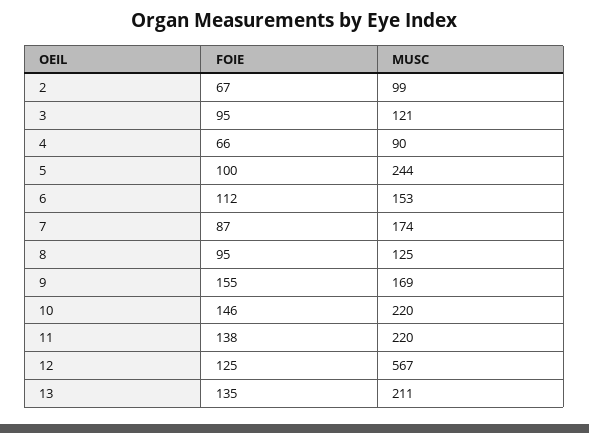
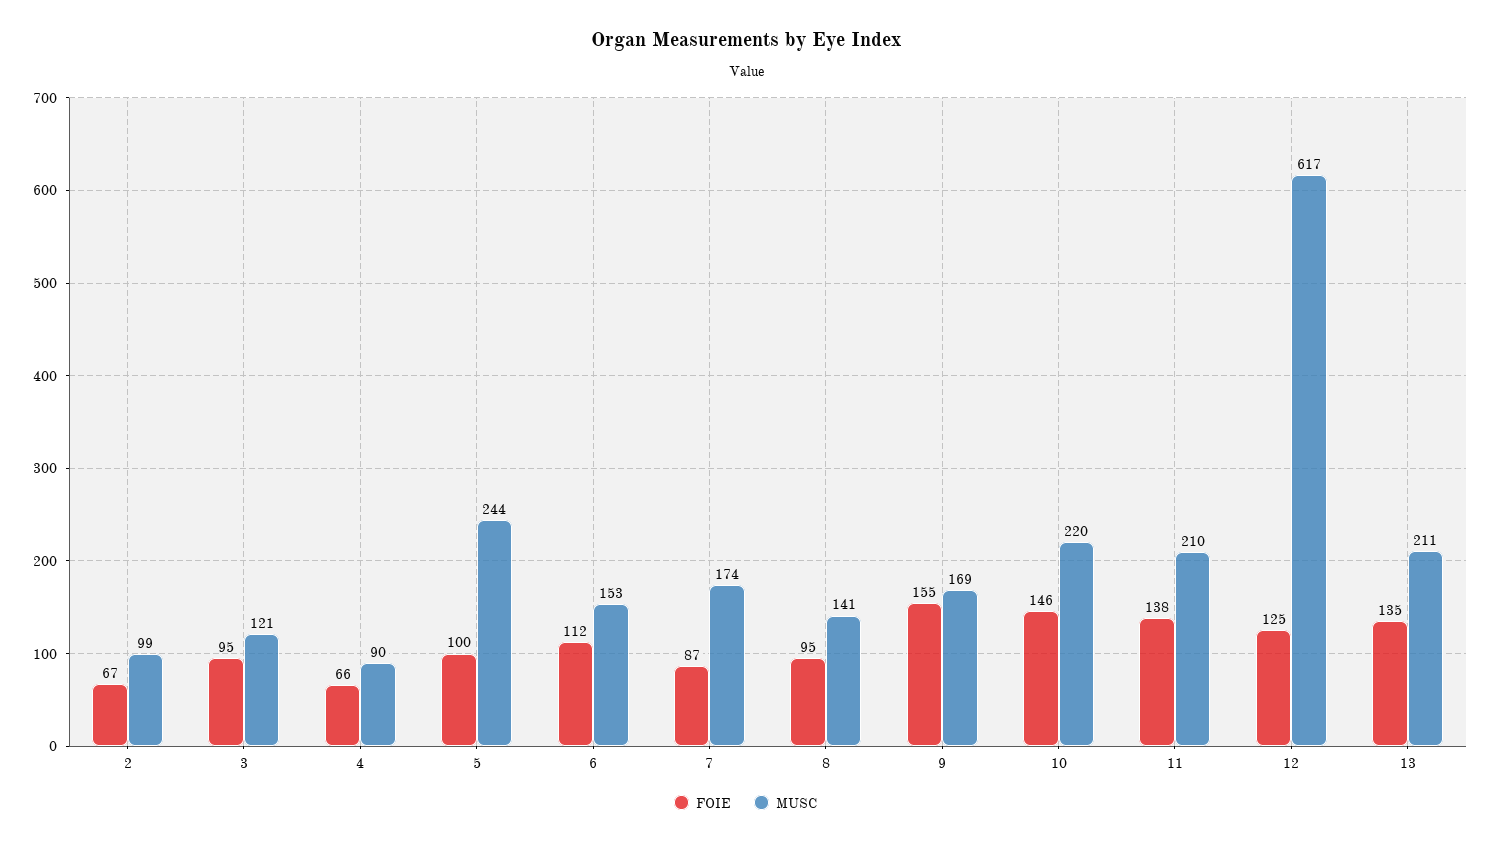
MUSC, 8: 125 -> 141
MUSC, 11: 220 -> 210
MUSC, 12: 567 -> 617

